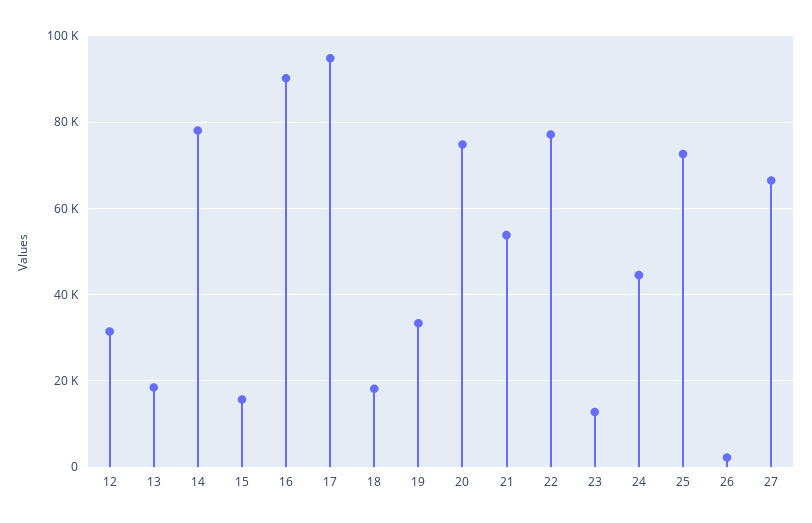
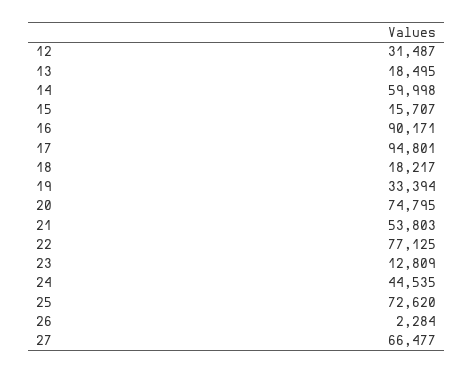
14: 78000 -> 59998

